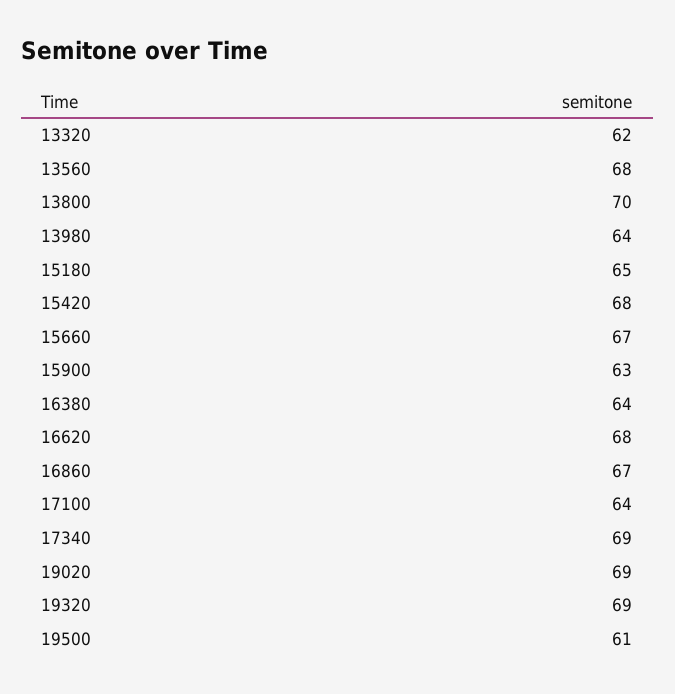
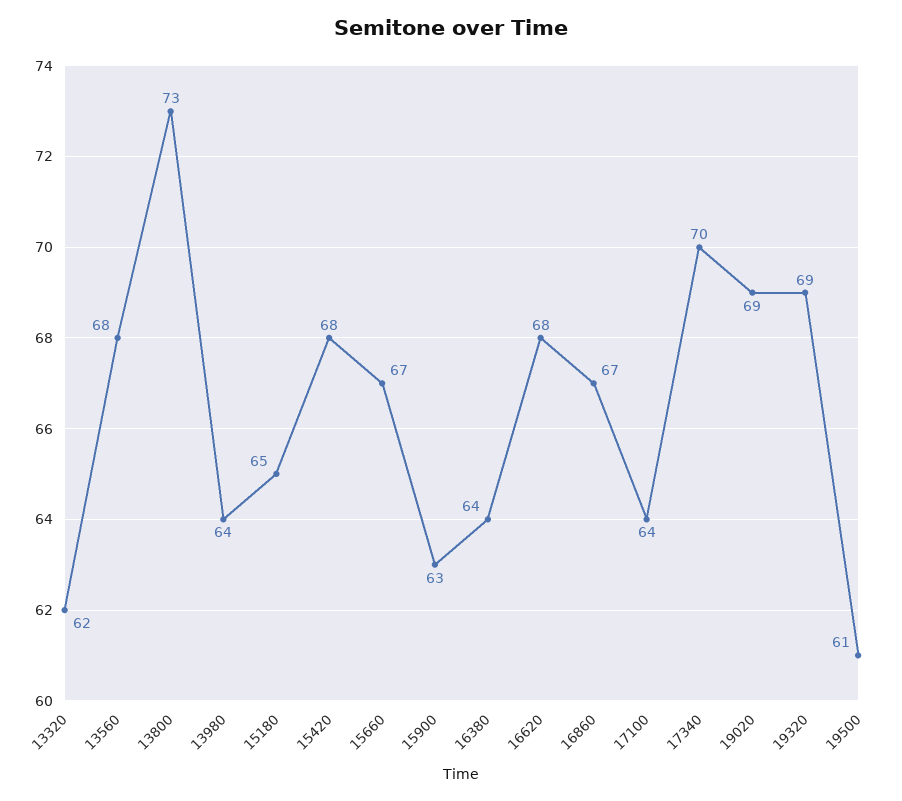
13800: 70 -> 73
17340: 69 -> 70

